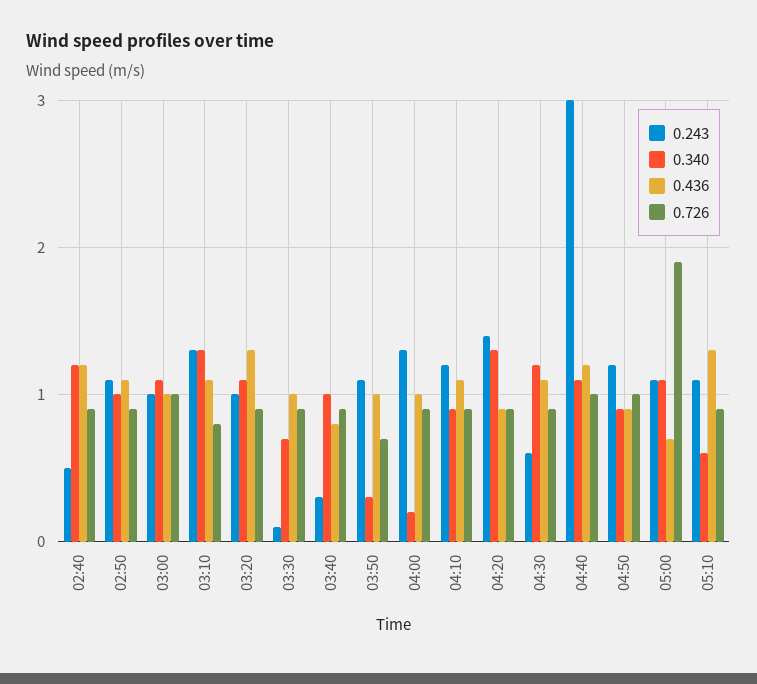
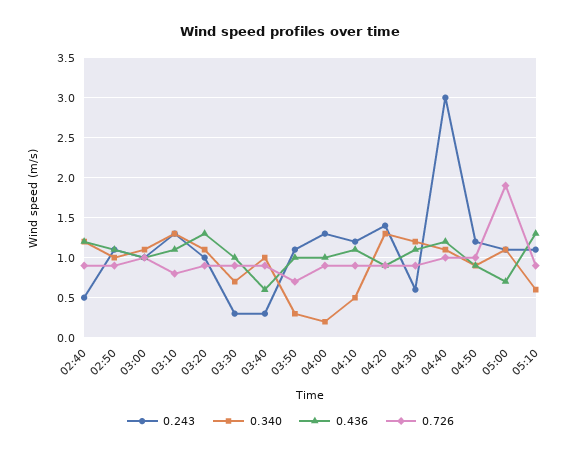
0.243, 03:30: 0.1 -> 0.3
0.436, 03:40: 0.8 -> 0.6
0.340, 04:10: 0.9 -> 0.5

